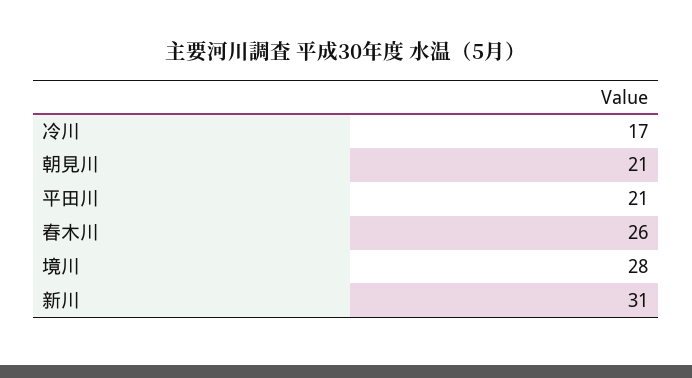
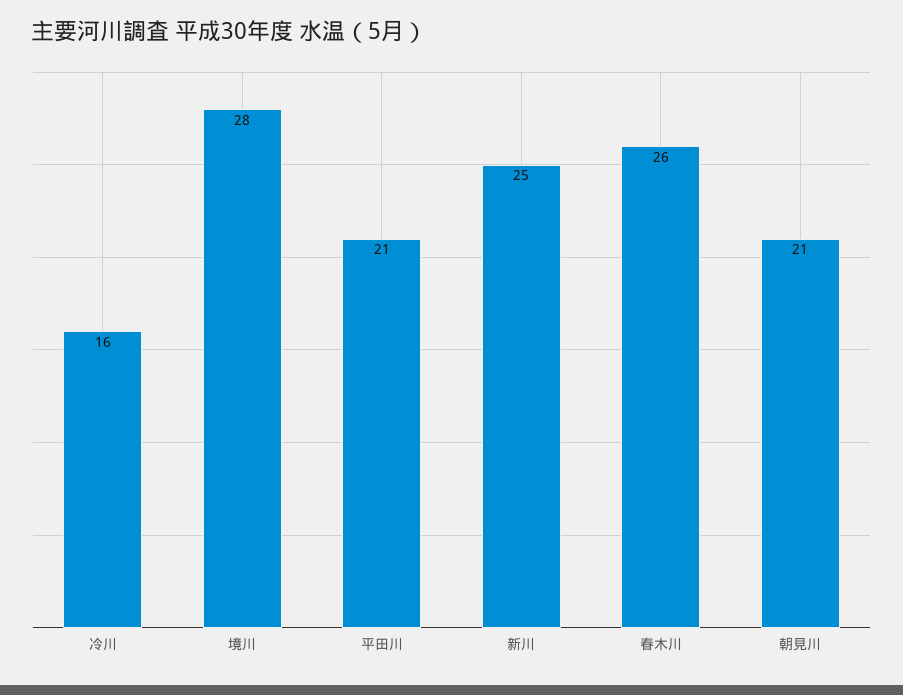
冷川: 17 -> 16
新川: 31 -> 25

